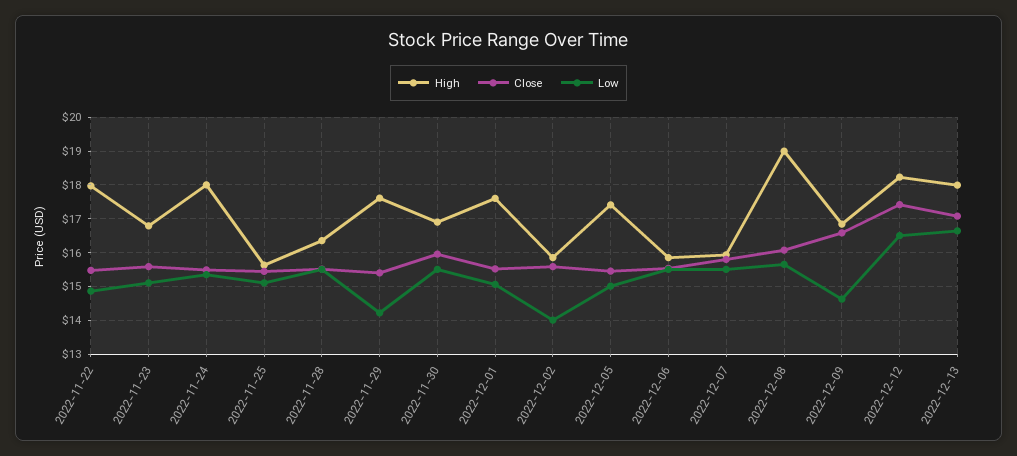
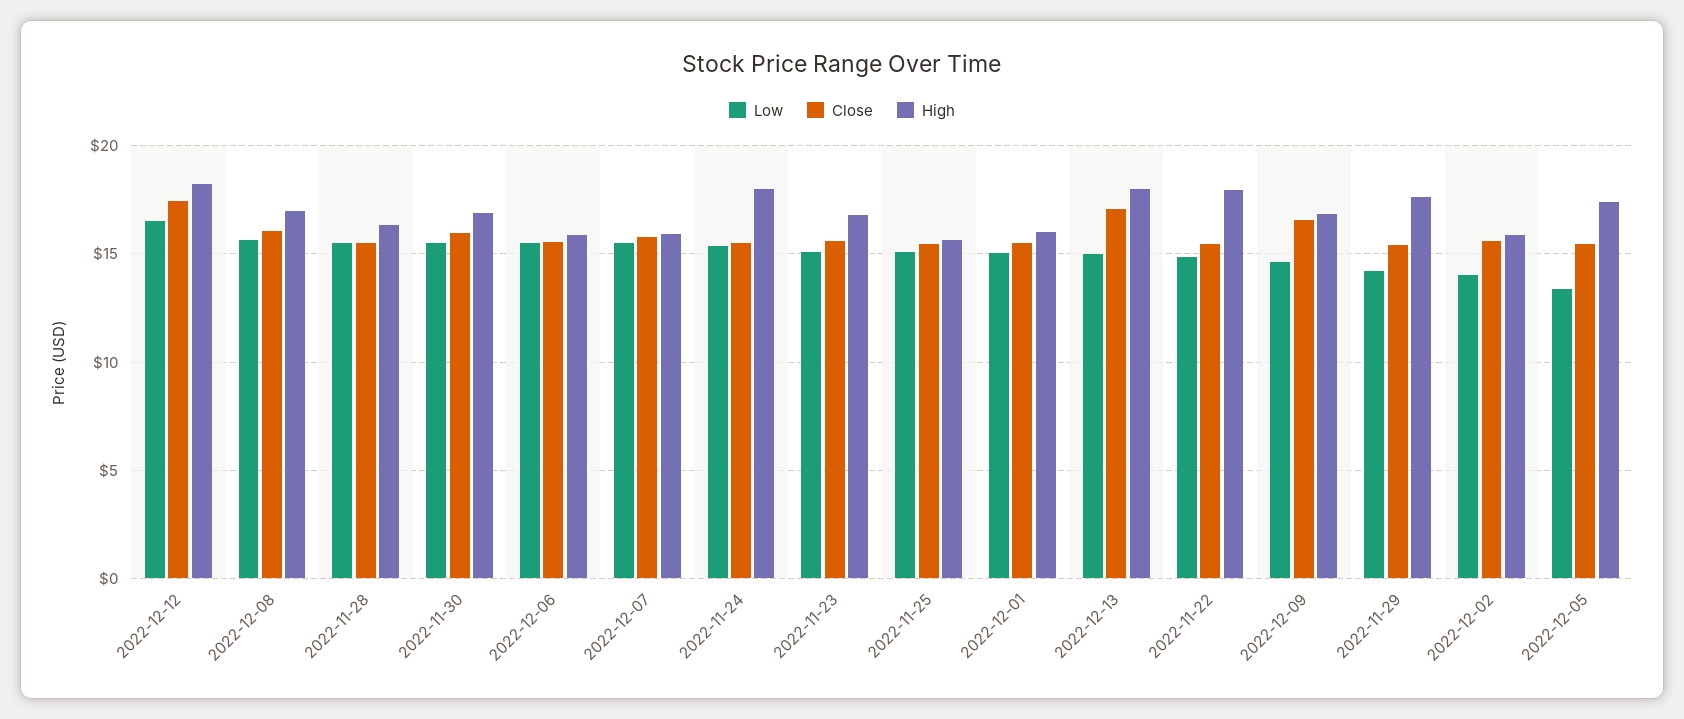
High, 2022-12-01: 17.6 -> 16
Low, 2022-12-05: 15 -> 13.5
High, 2022-12-08: 19 -> 17
Low, 2022-12-13: 16.6 -> 15

